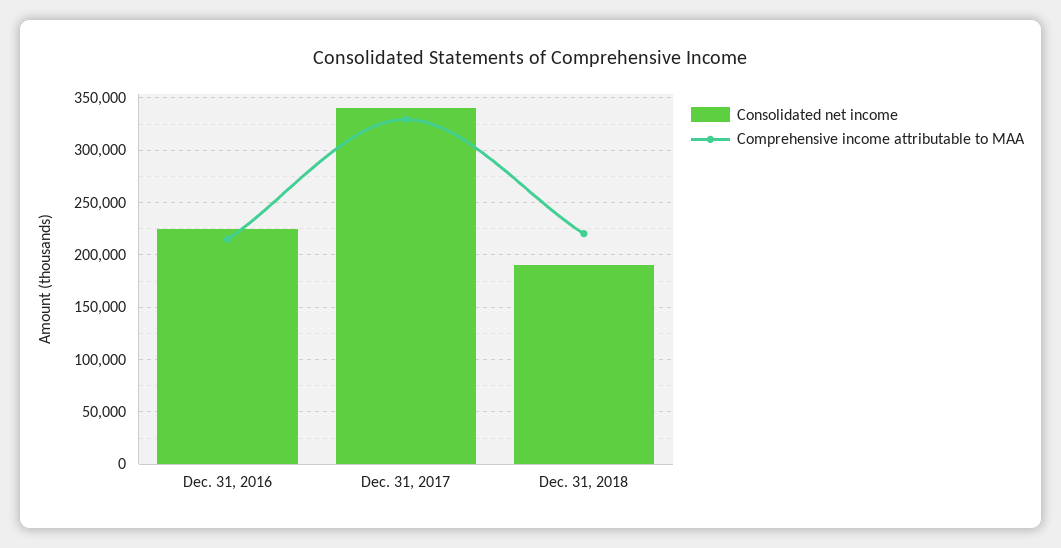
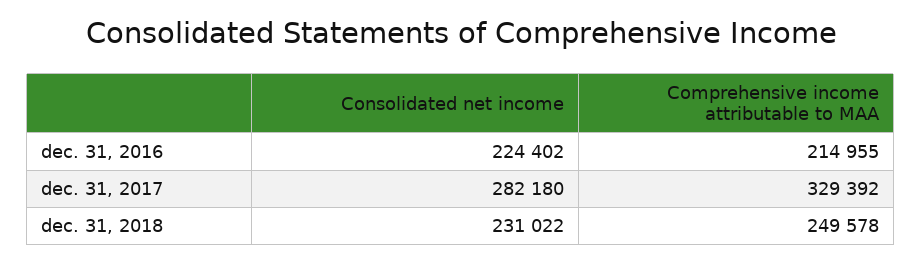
Consolidated net income, Dec. 31, 2017: 340000 -> 282180
Consolidated net income, Dec. 31, 2018: 190000 -> 231022
Comprehensive income attributable to MAA, Dec. 31, 2018: 220000 -> 249578

